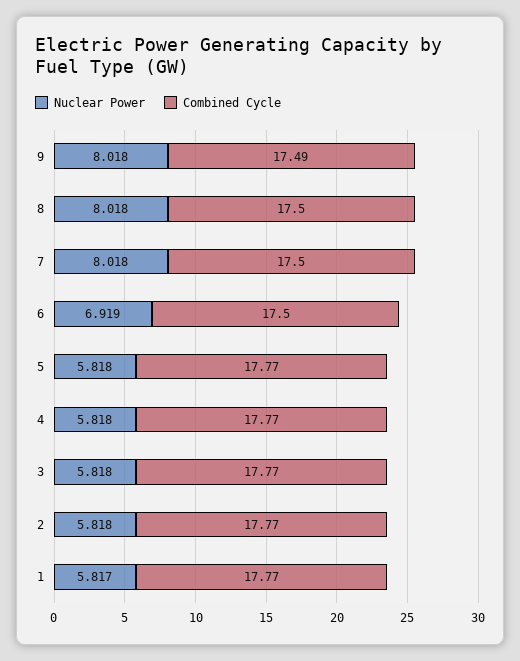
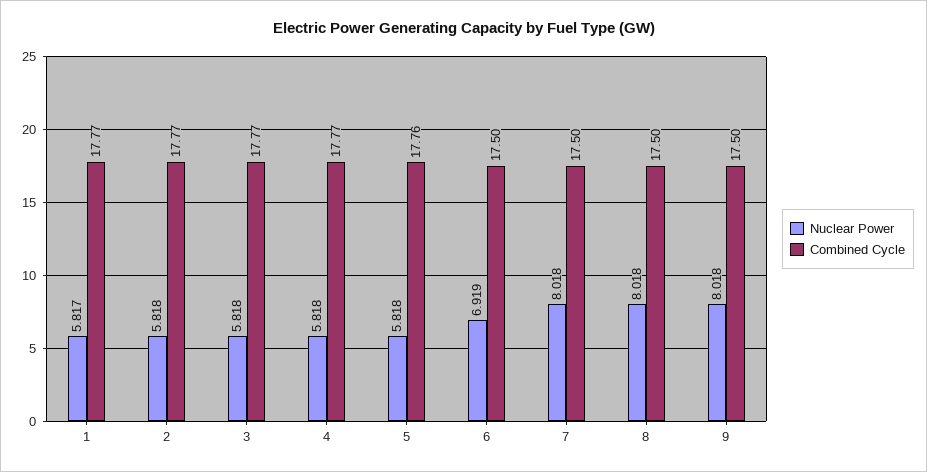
Combined Cycle, 9: 17.49 -> 17.5
Combined Cycle, 5: 17.77 -> 17.76

